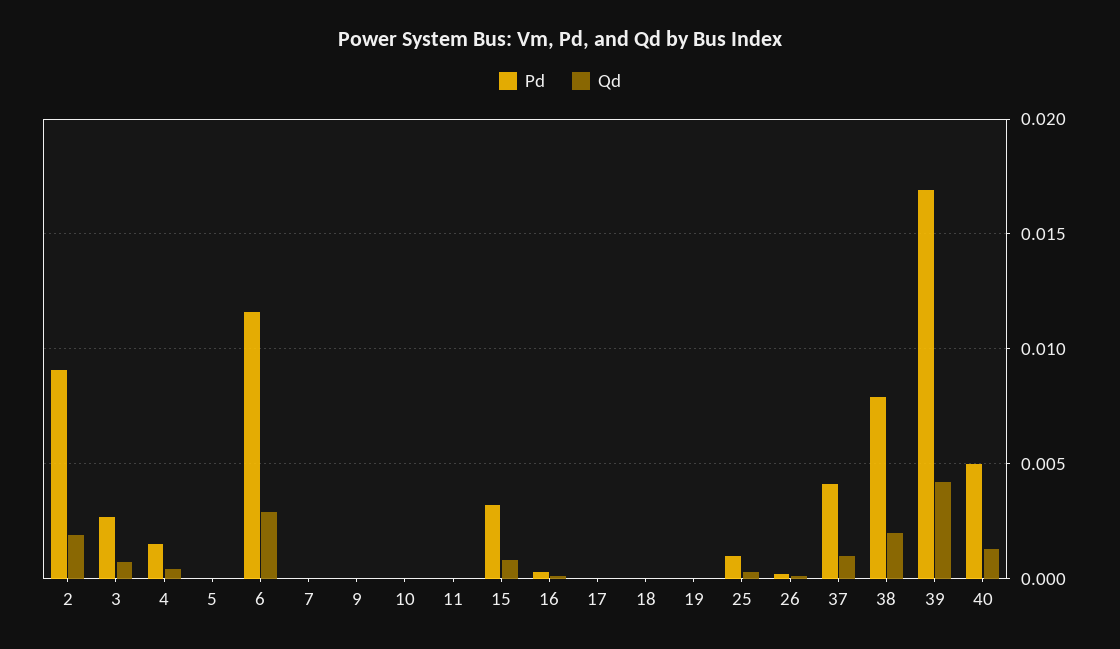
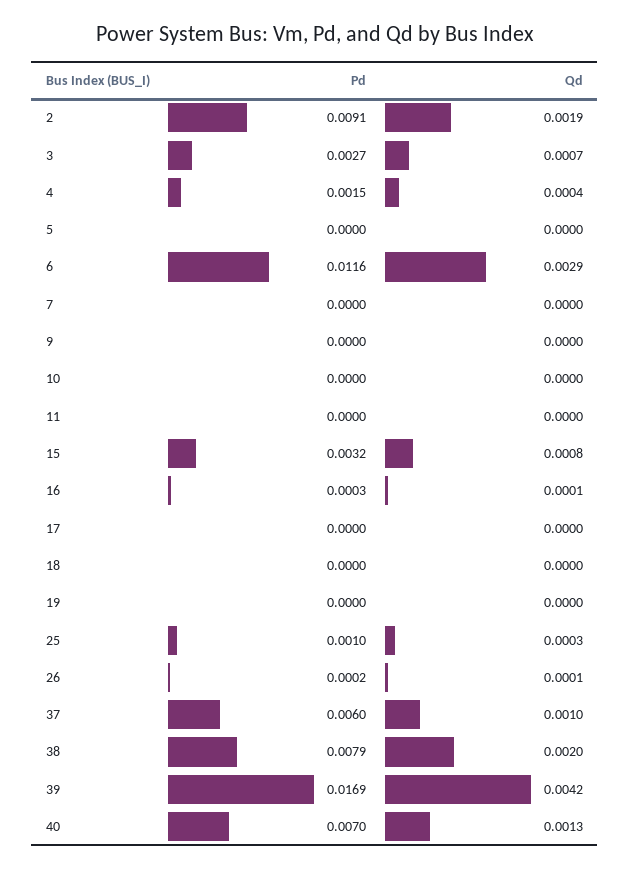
Pd, 37: 0.004 -> 0.006
Pd, 40: 0.005 -> 0.007

